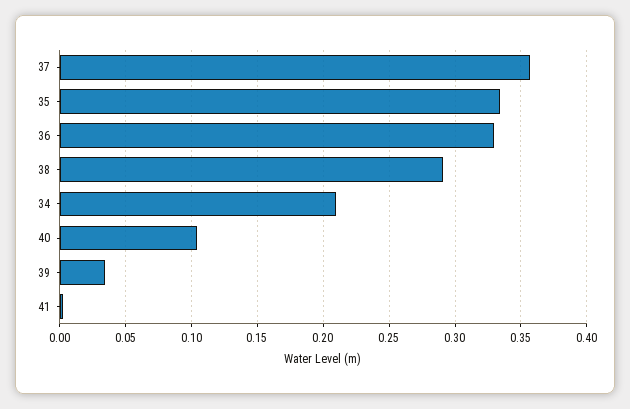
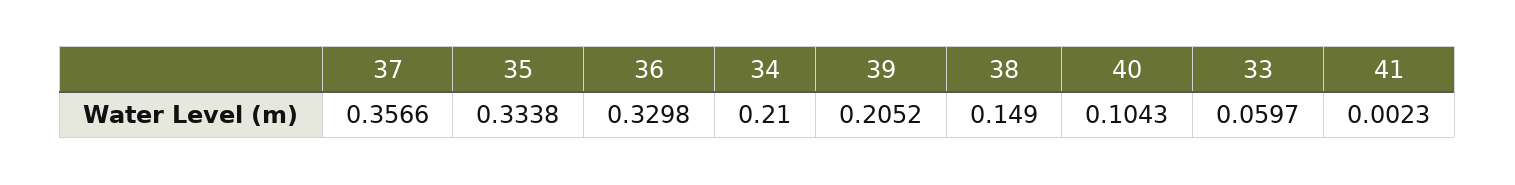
38: 0.29 -> 0.149
39: 0.035 -> 0.2052
33: none -> 0.0597

